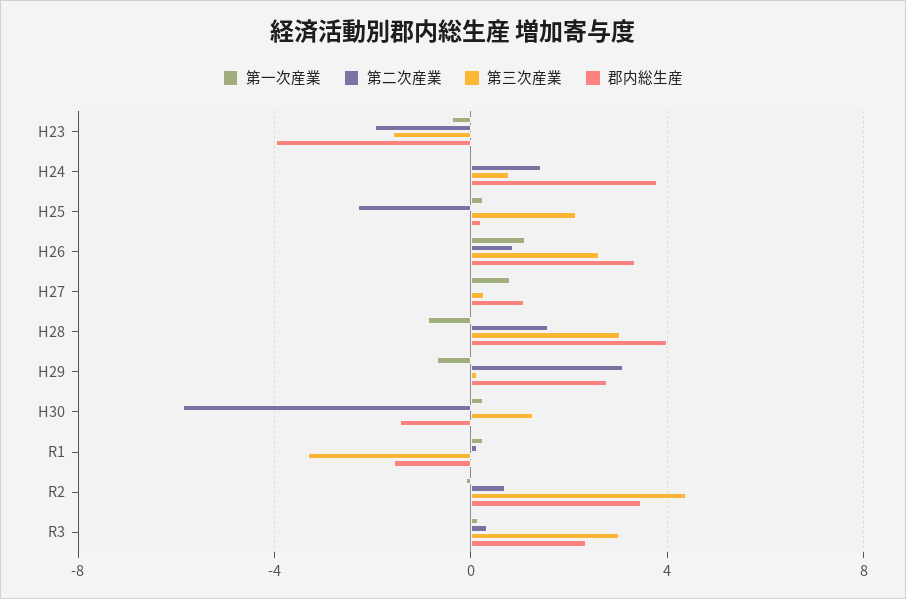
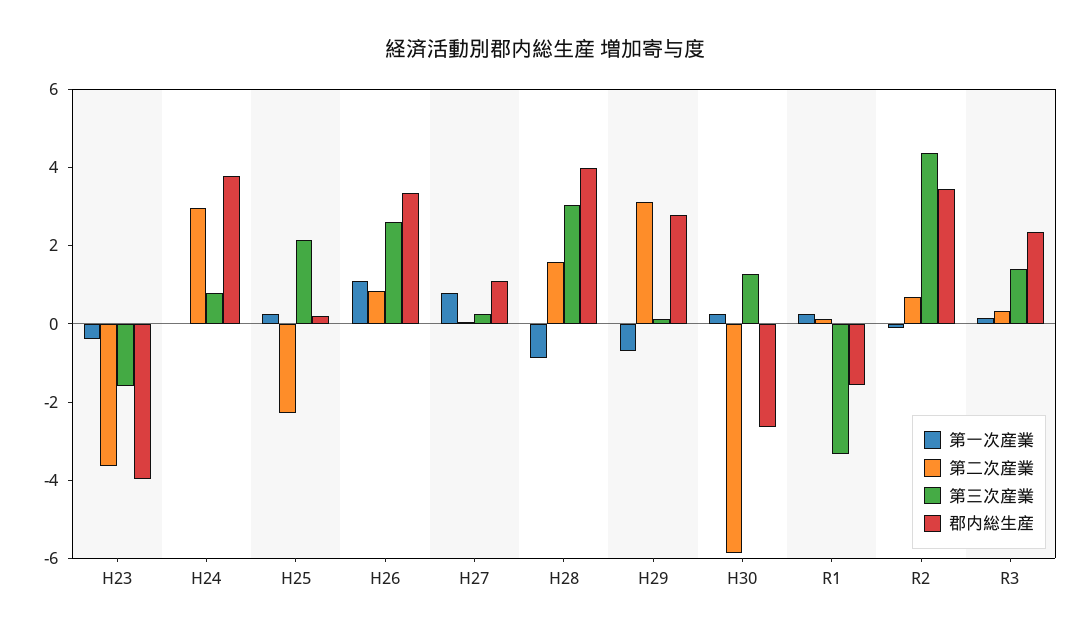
第二次産業, H23: -2 -> -3.5
第二次産業, H24: 1.5 -> 3
郡内総生産, H30: -1.5 -> -2.5
第三次産業, R3: 3 -> 1.5

